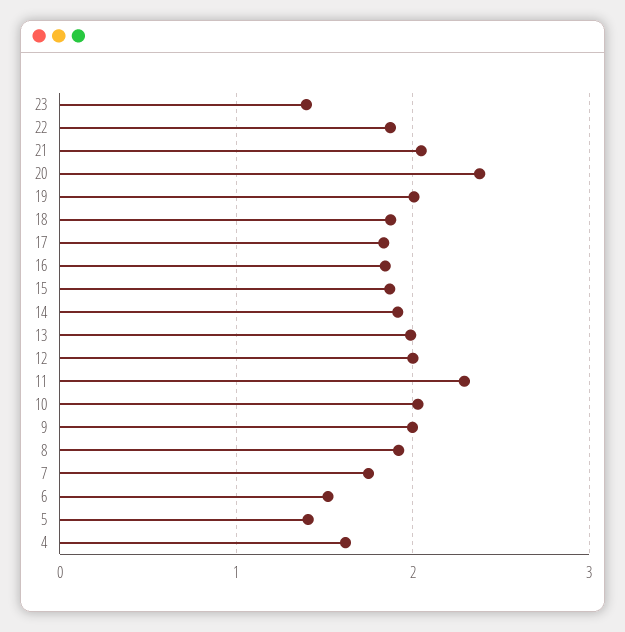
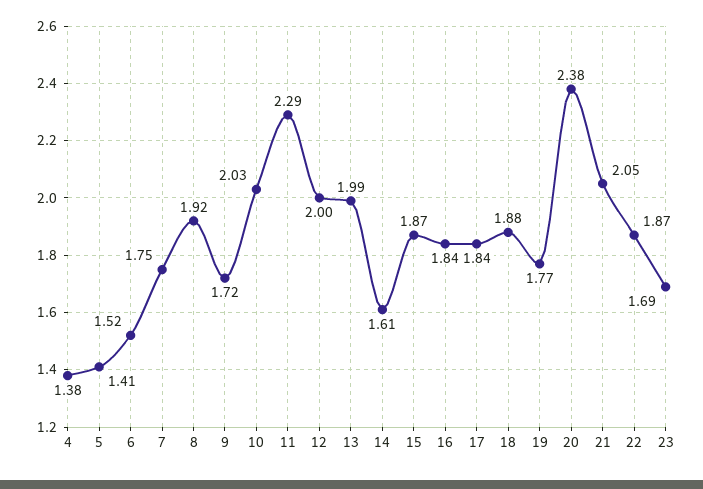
23: 1.4 -> 1.69
19: 2 -> 1.77
14: 1.9 -> 1.61
9: 2 -> 1.72
4: 1.6 -> 1.38

